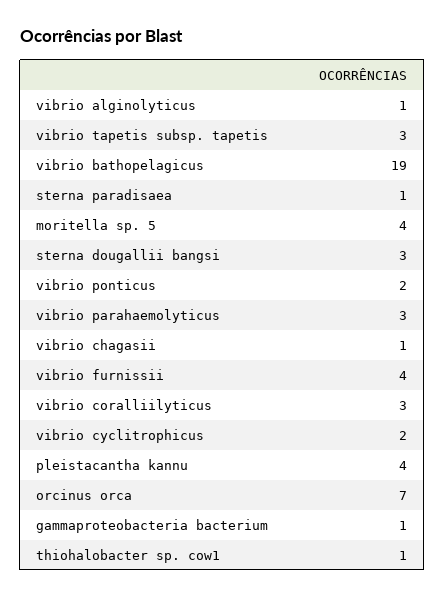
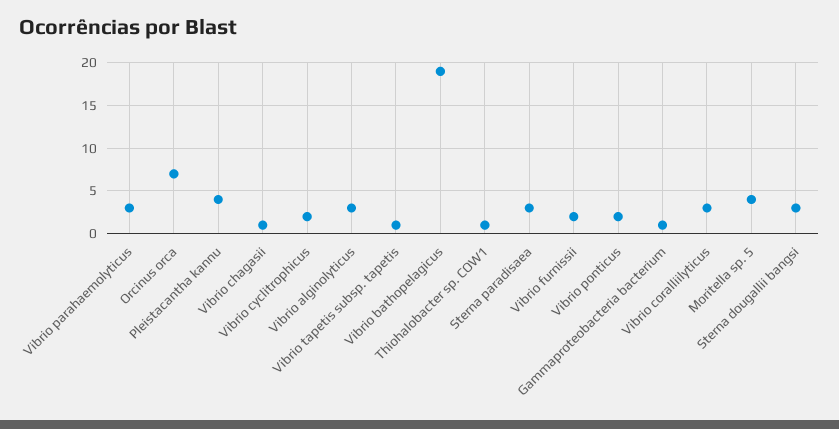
vibrio alginolyticus: 1 -> 3
vibrio tapetis subsp. tapetis: 3 -> 1
sterna paradisaea: 1 -> 3
vibrio furnissii: 4 -> 2

